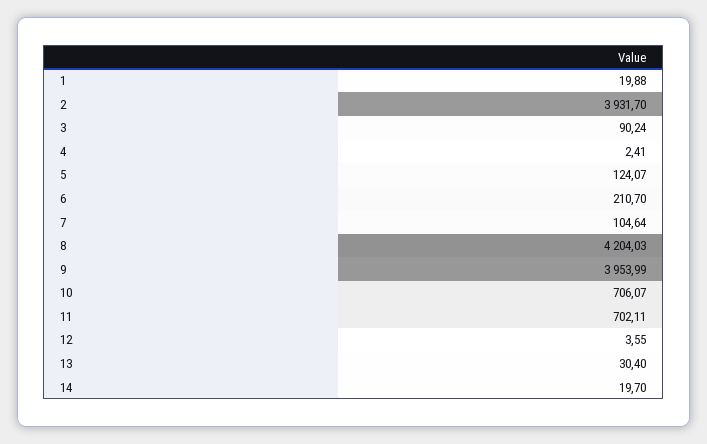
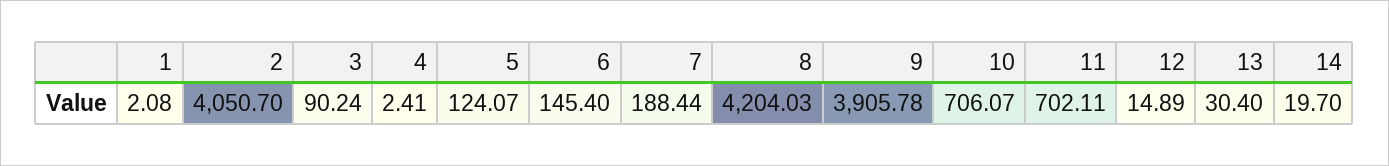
1: 19.88 -> 2.08
2: 3931.7 -> 4050.7
6: 210.7 -> 145.4
7: 104.64 -> 188.44
9: 3953.99 -> 3905.78
12: 3.55 -> 14.89

